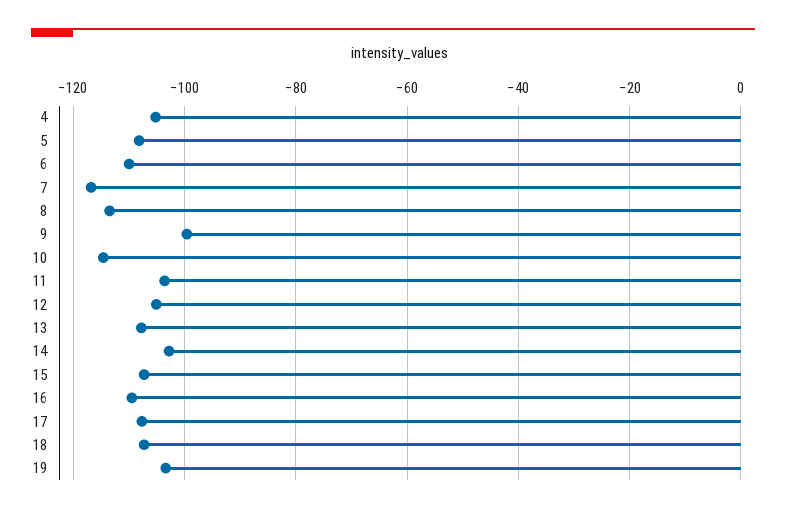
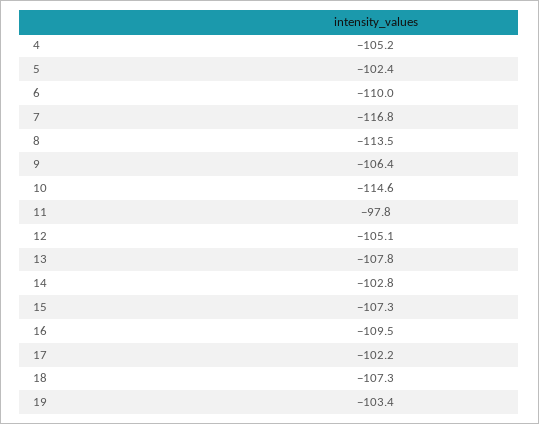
5: -108 -> -102.4
9: -100 -> -106.4
11: -104 -> -97.8
17: -108 -> -102.2

